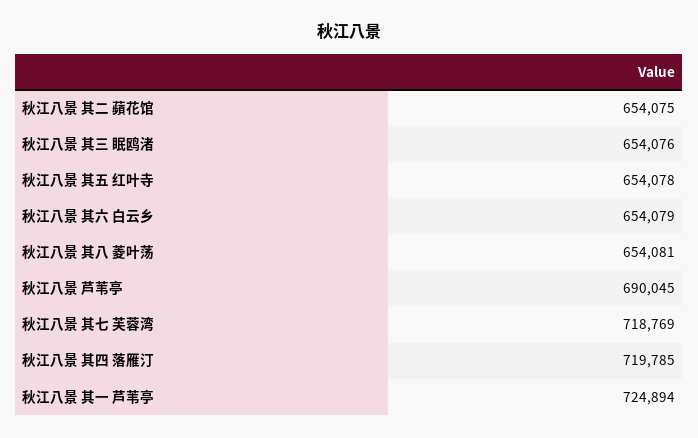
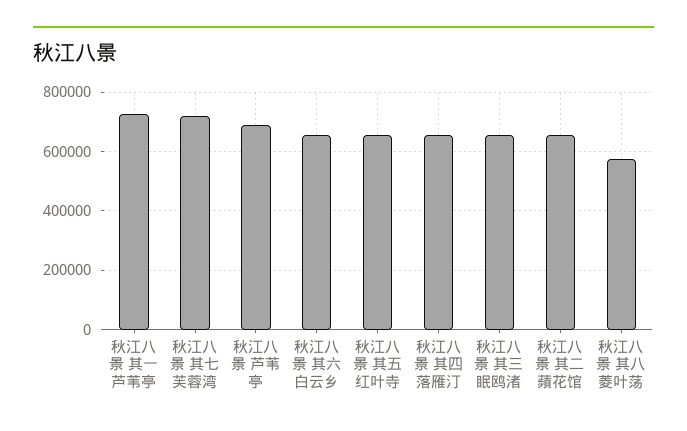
秋江八景 其八 菱叶荡: 654081 -> 575000
秋江八景 其四 落雁汀: 719785 -> 650000

